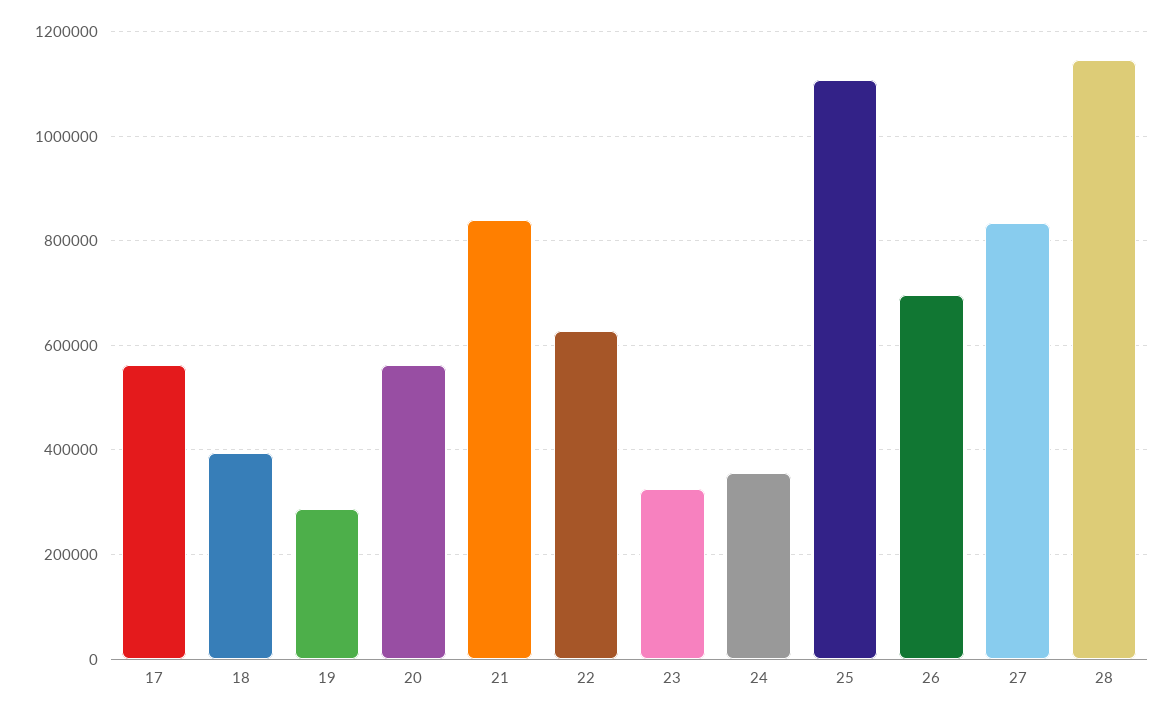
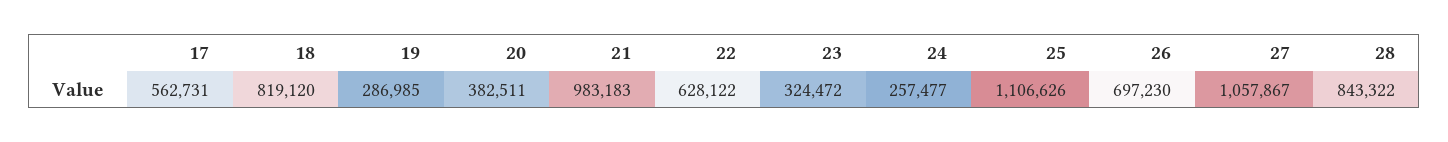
18: 400000 -> 819120
20: 560000 -> 382511
21: 840000 -> 983183
24: 360000 -> 257477
27: 840000 -> 1057867
28: 1140000 -> 843322

